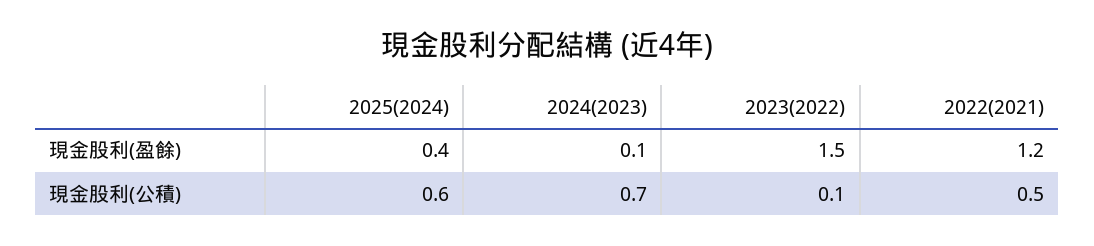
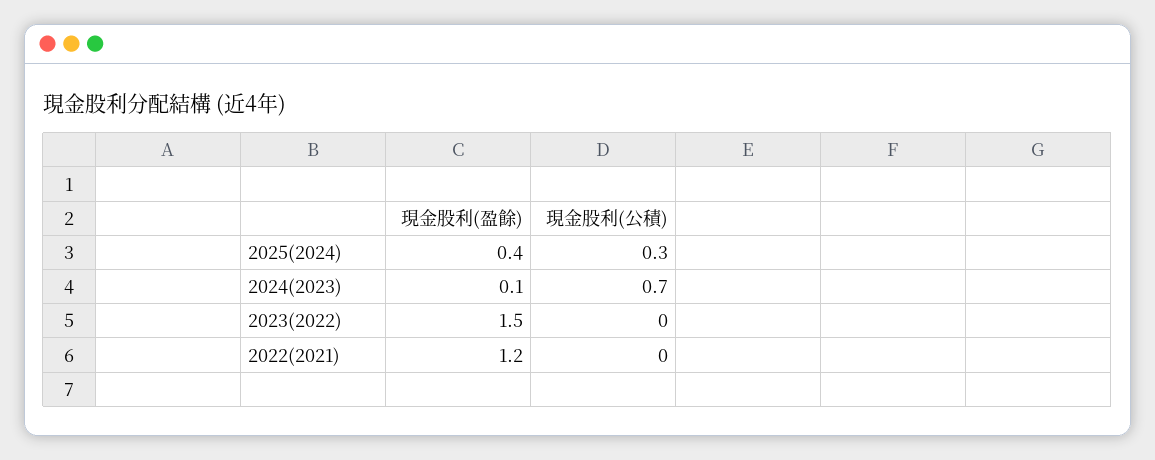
2025(2024), 現金股利(公積): 0.6 -> 0.3
2023(2022), 現金股利(公積): 0.1 -> 0
2022(2021), 現金股利(公積): 0.5 -> 0

